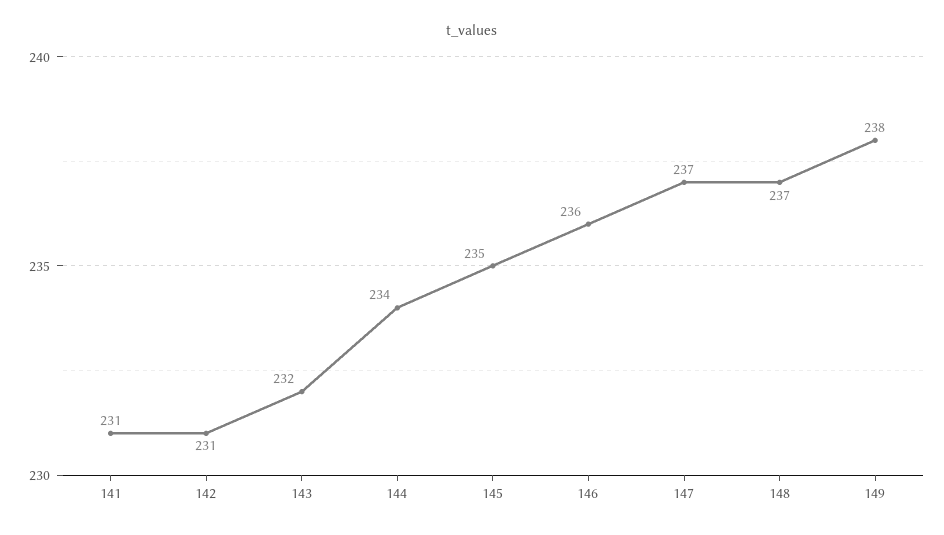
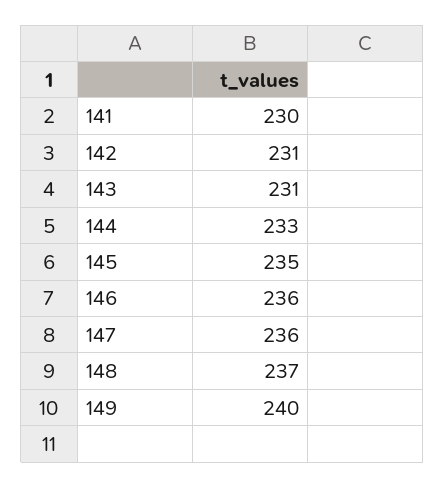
141: 231 -> 230
143: 232 -> 231
144: 234 -> 233
147: 237 -> 236
149: 238 -> 240

